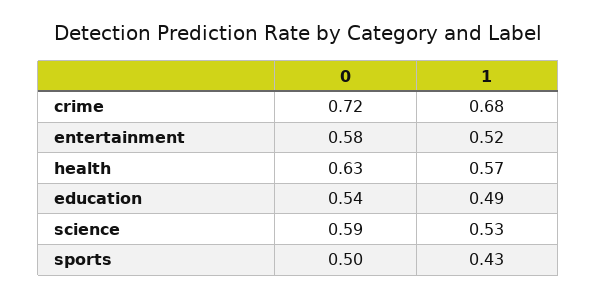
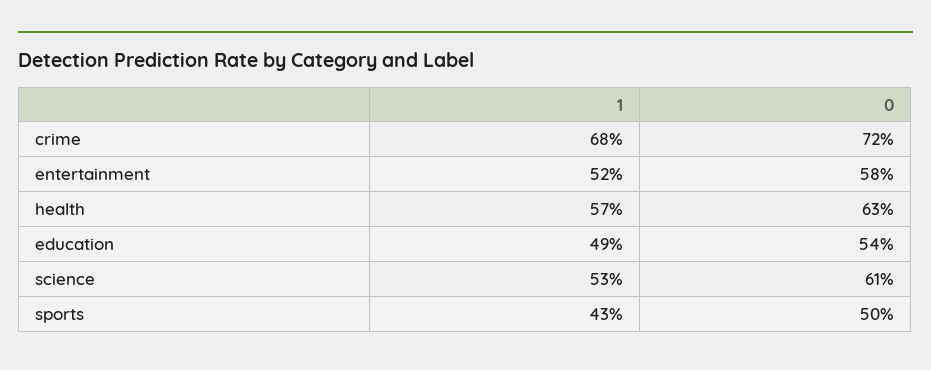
0, science: 0.59 -> 0.61

